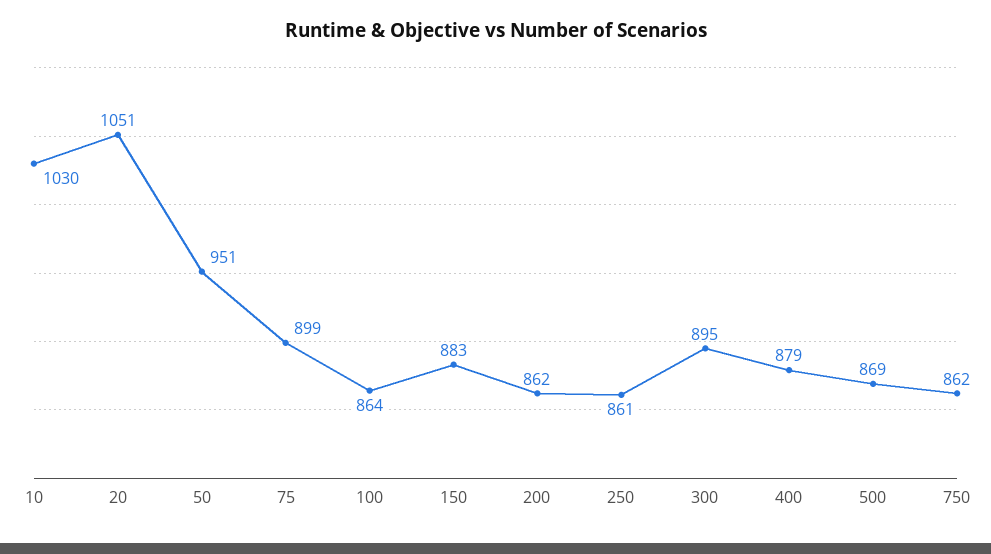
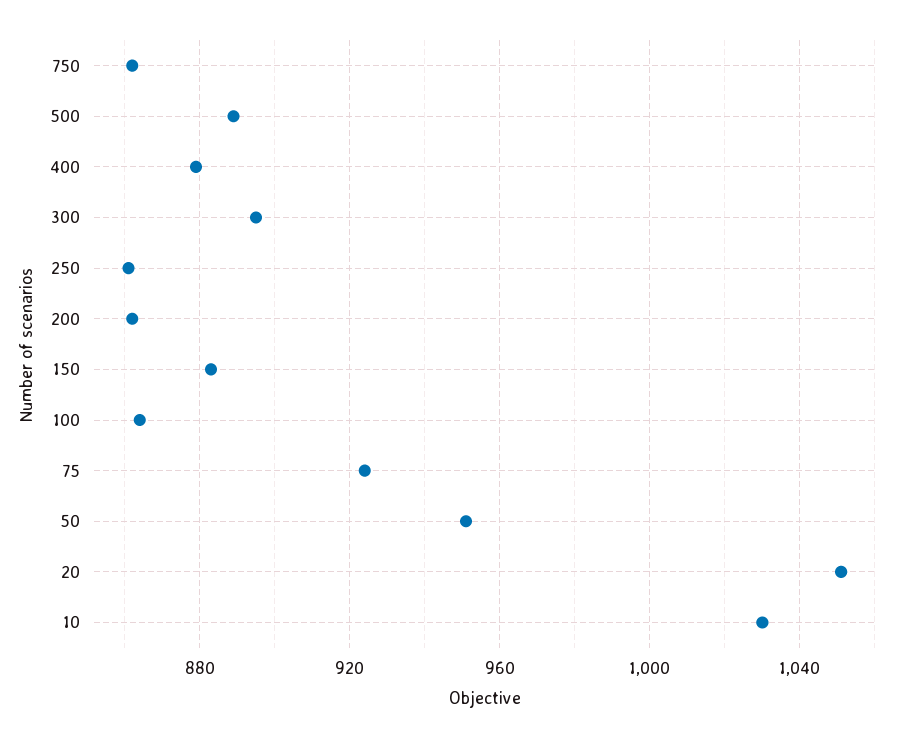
75: 899 -> 925
500: 869 -> 890

